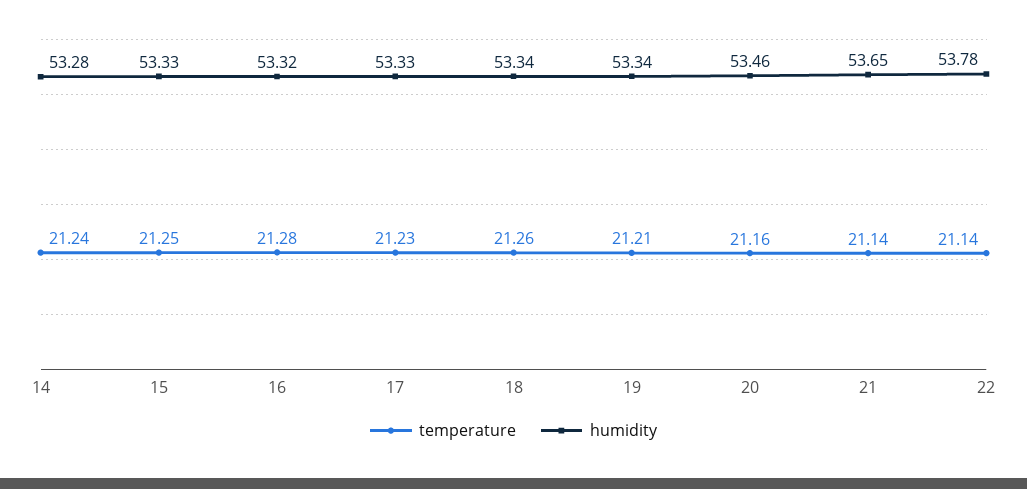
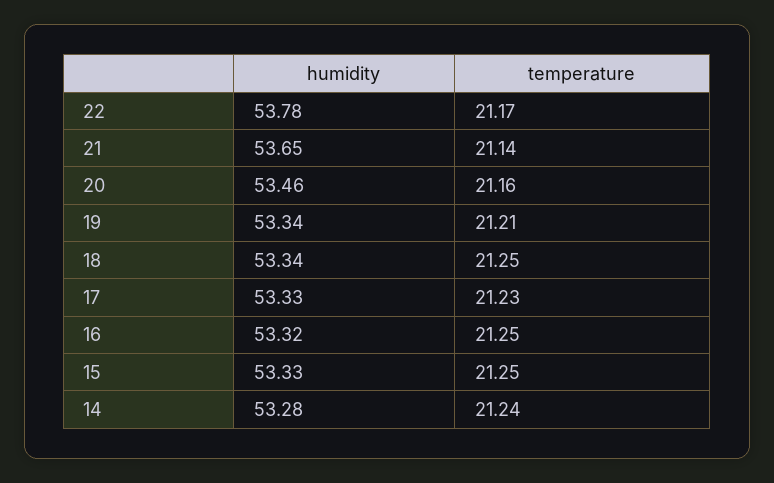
temperature, 16: 21.28 -> 21.25
temperature, 18: 21.26 -> 21.25
temperature, 22: 21.14 -> 21.17

